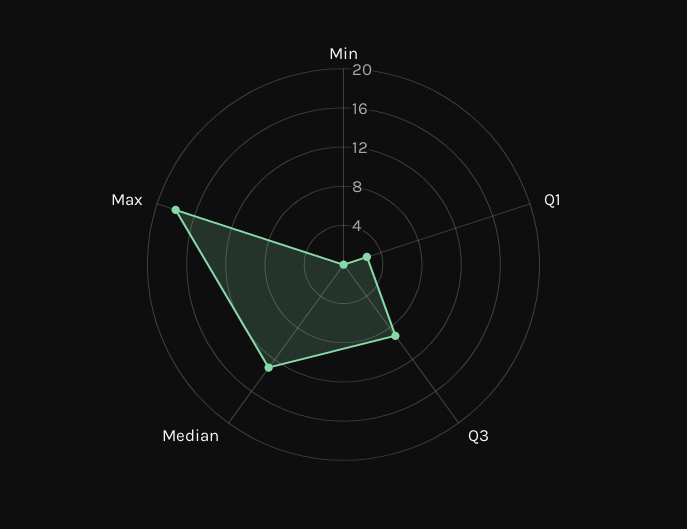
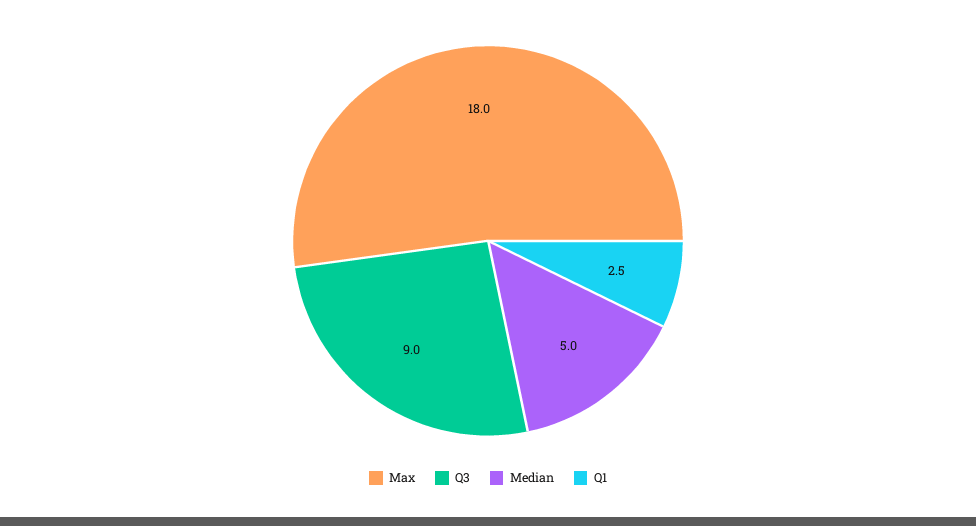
Min: 0 -> none
Median: 13 -> 5

